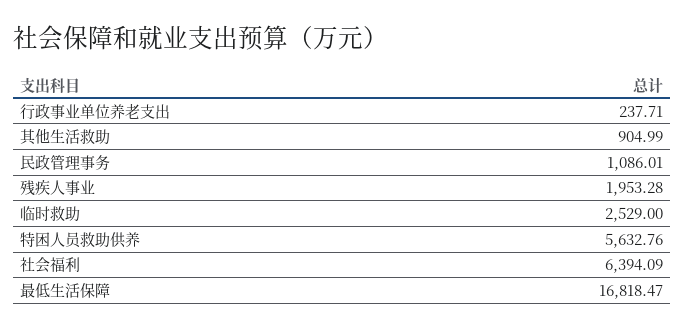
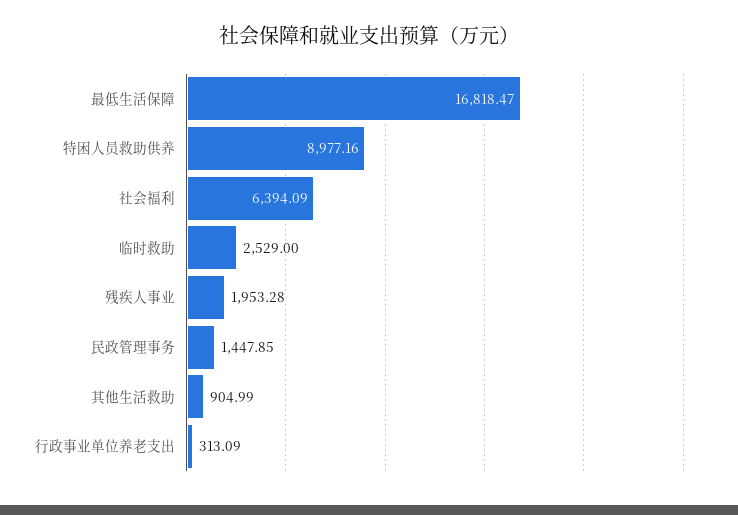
行政事业单位养老支出: 237.71 -> 313.09
民政管理事务: 1086.01 -> 1447.85
特困人员救助供养: 5632.76 -> 8977.16

